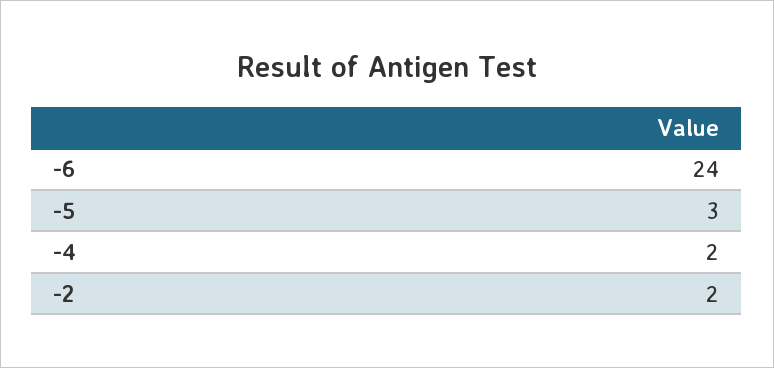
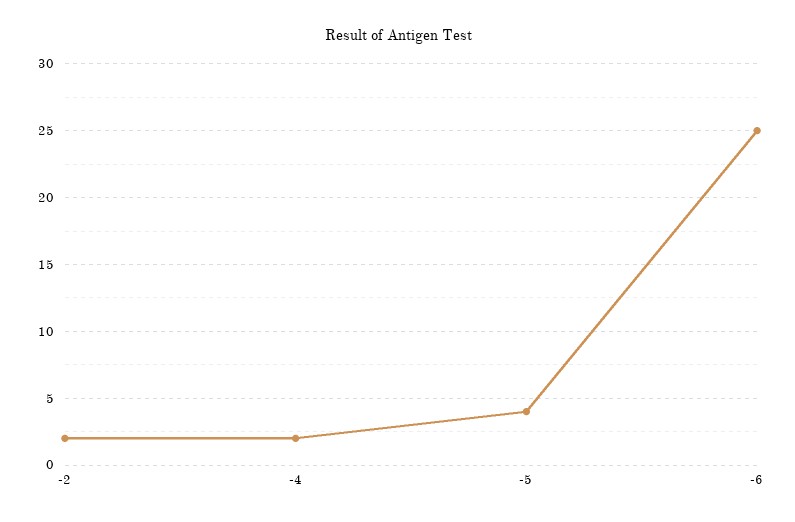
-6: 24 -> 25
-5: 3 -> 4

